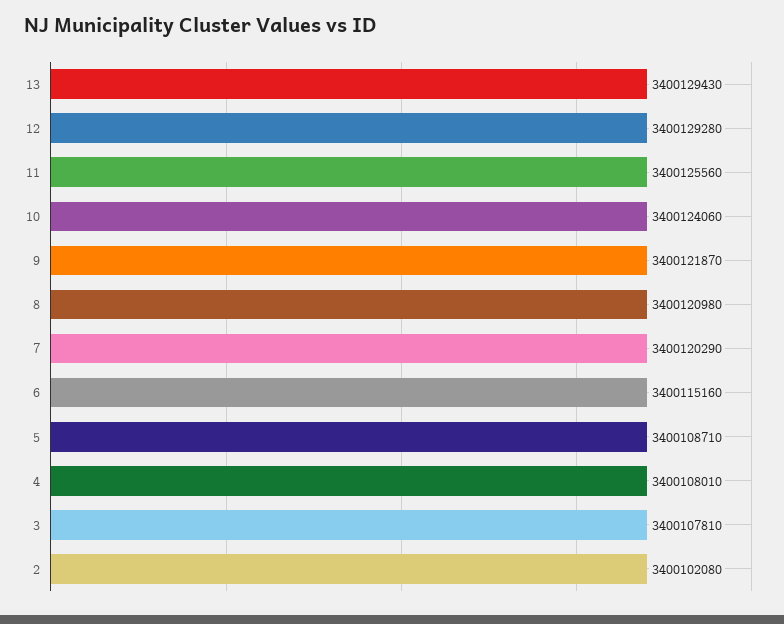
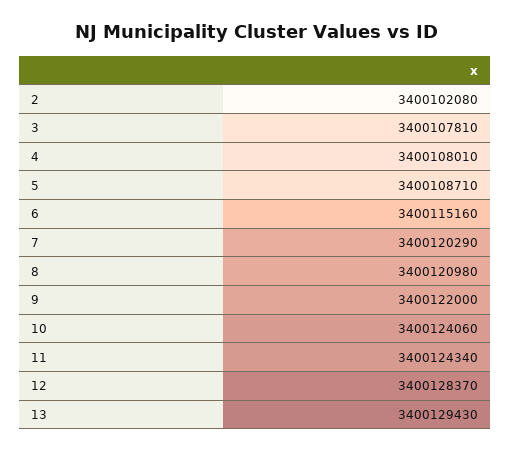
12: 3400129280 -> 3400128370
11: 3400125560 -> 3400124340
9: 3400121870 -> 3400122000

